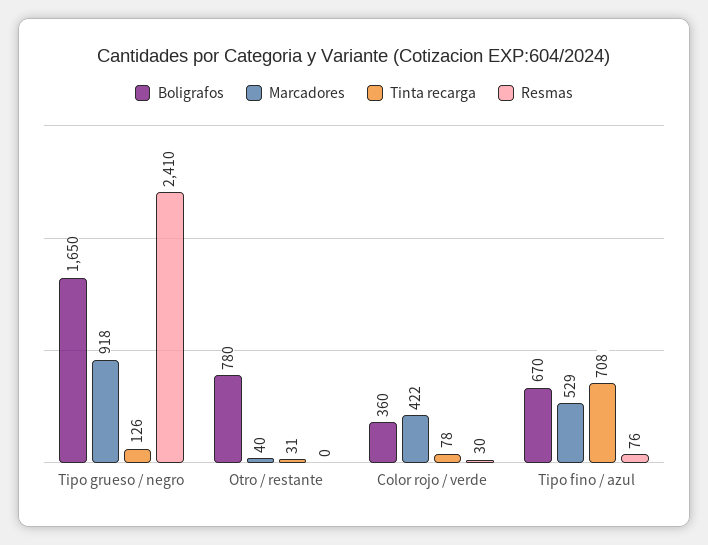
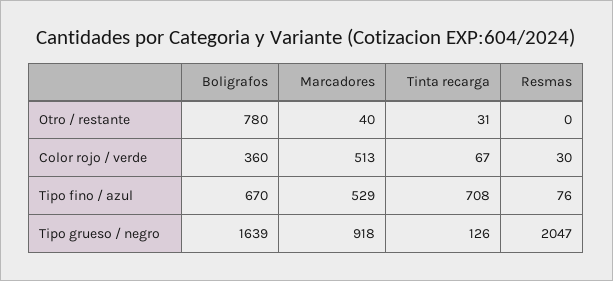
Boligrafos, Tipo grueso / negro: 1650 -> 1639
Resmas, Tipo grueso / negro: 2410 -> 2047
Marcadores, Color rojo / verde: 422 -> 513
Tinta recarga, Color rojo / verde: 78 -> 67

